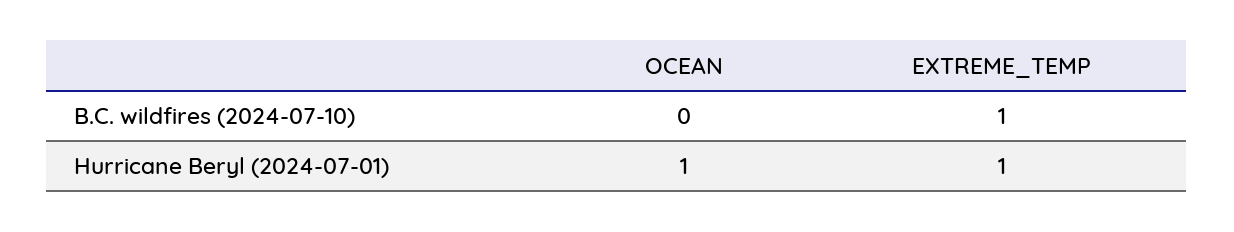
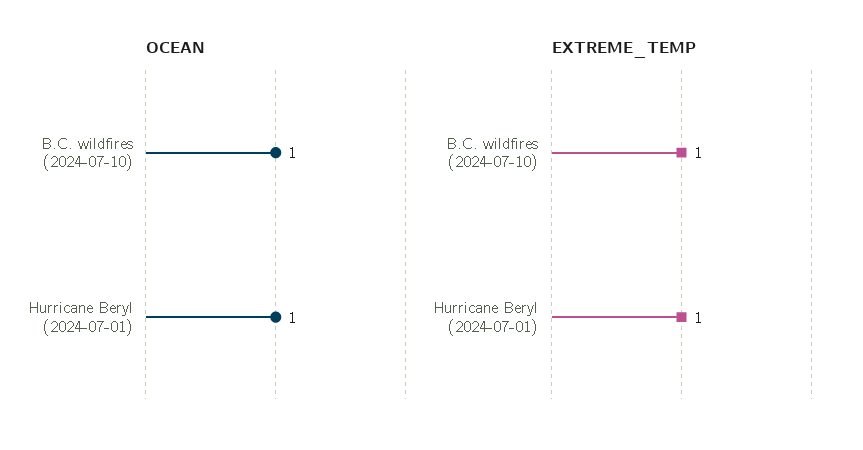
OCEAN, B.C. wildfires (2024-07-10): 0 -> 1

